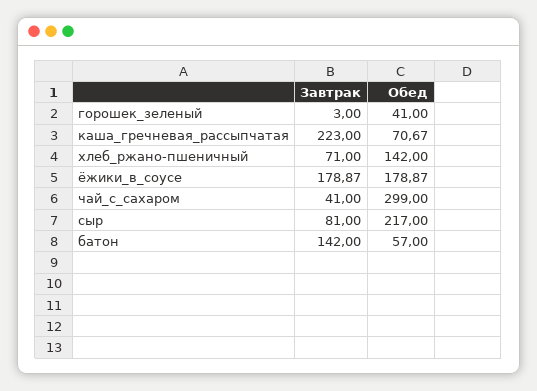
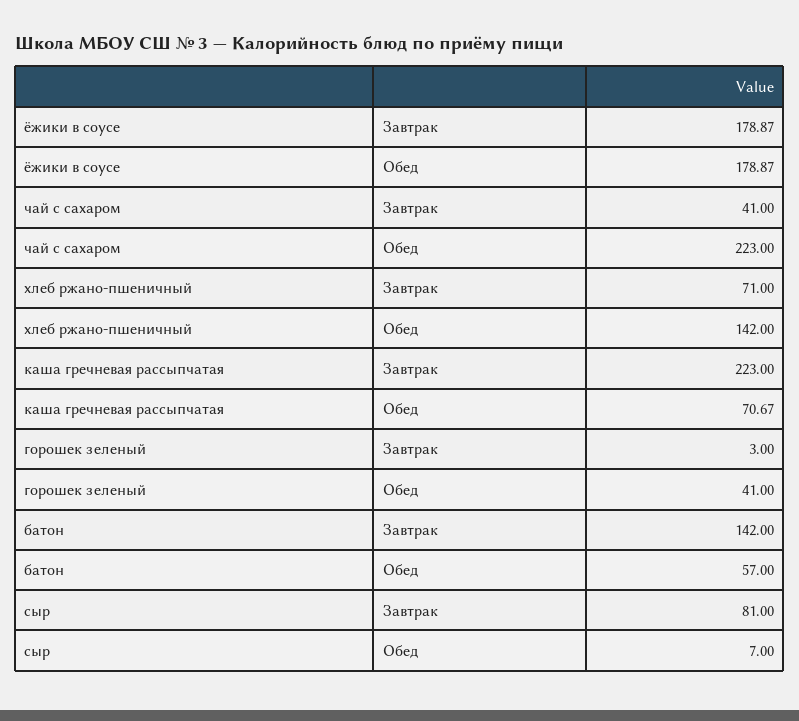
Обед, чай_с_сахаром: 299 -> 223
Обед, сыр: 217 -> 7

